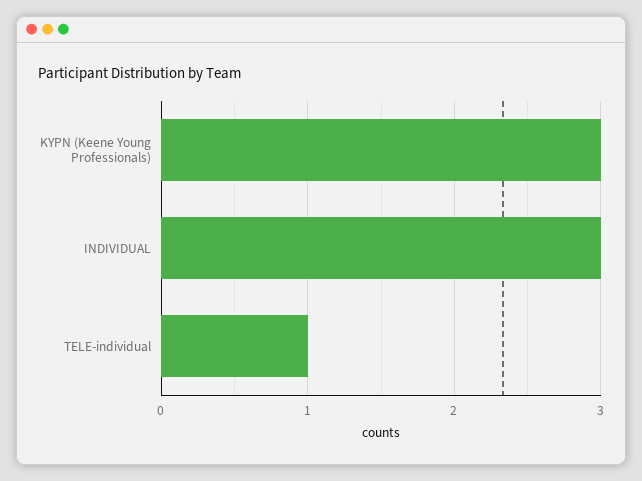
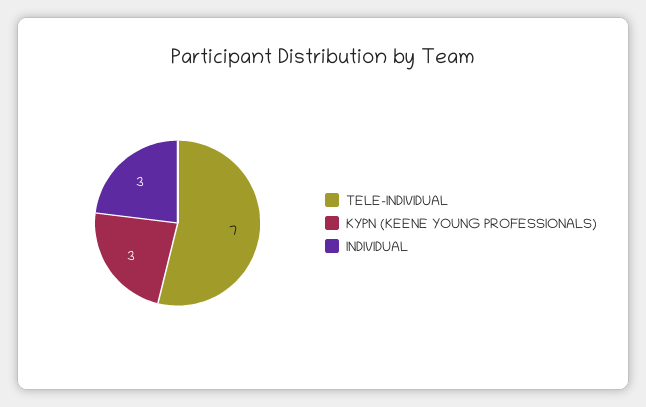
TELE-individual: 1 -> 7

